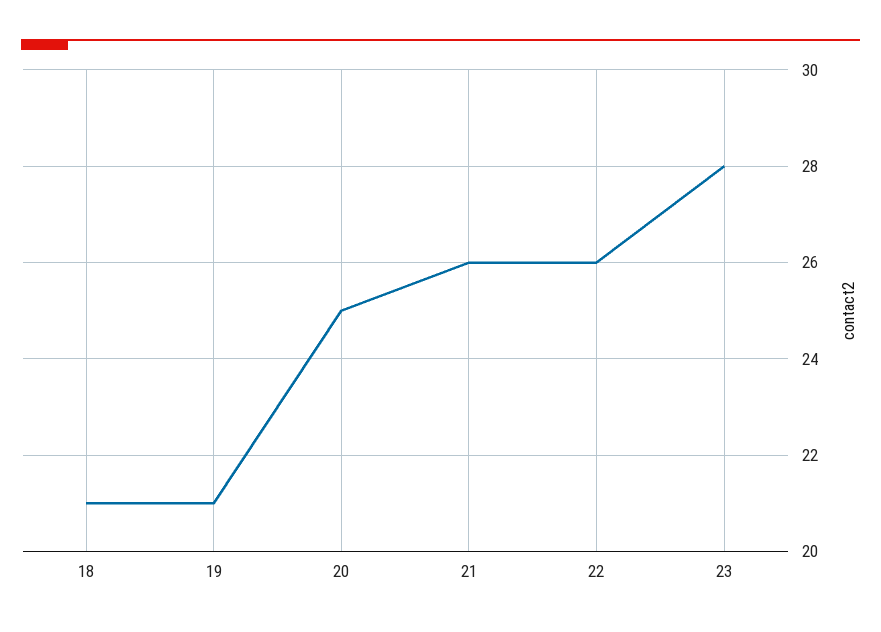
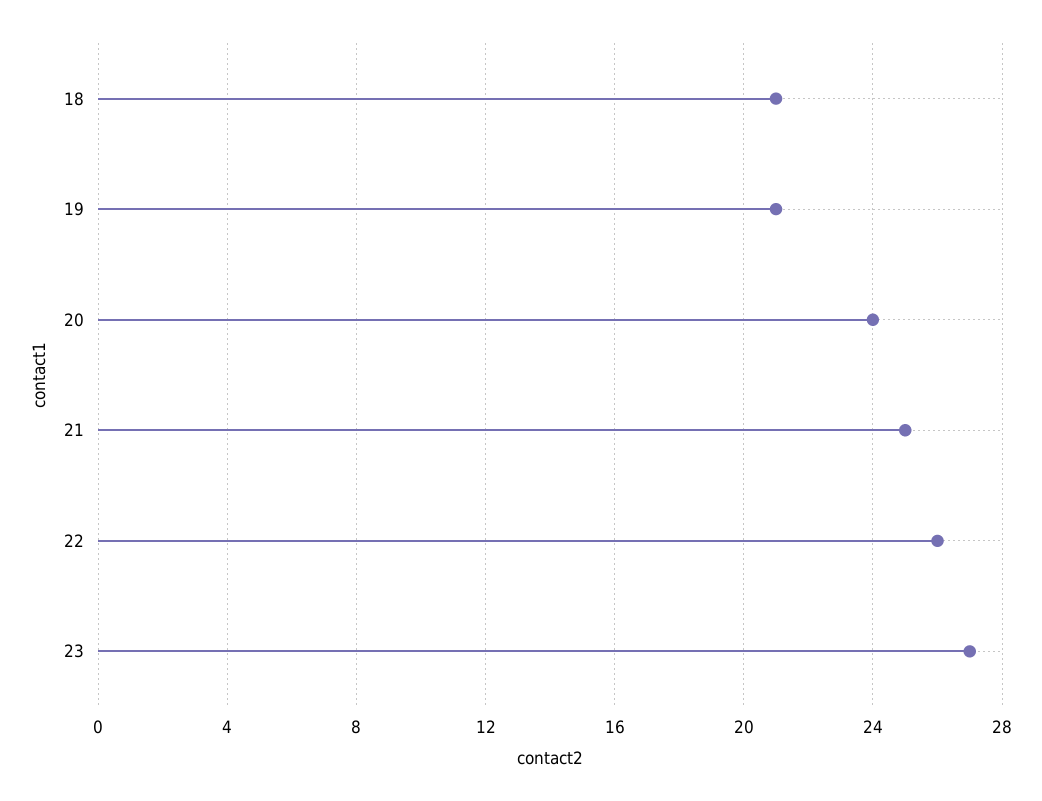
20: 25 -> 24
21: 26 -> 25
23: 28 -> 27

